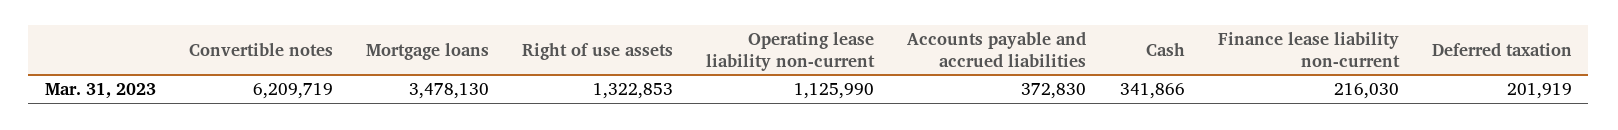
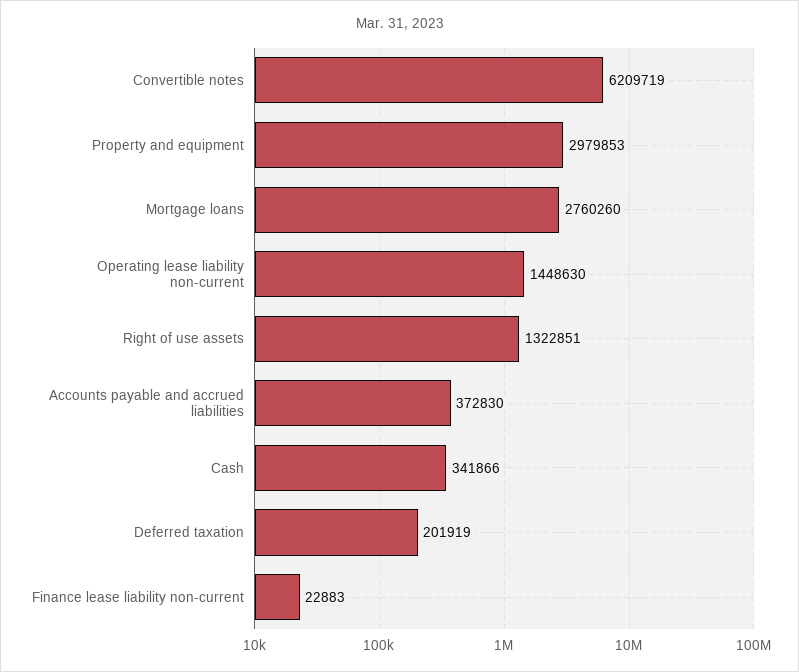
Mortgage loans: 3478130 -> 2760260
Right of use assets: 1322853 -> 1322851
Operating lease liability non-current: 1125990 -> 1448630
Finance lease liability non-current: 216030 -> 22883
Property and equipment: none -> 2979853

